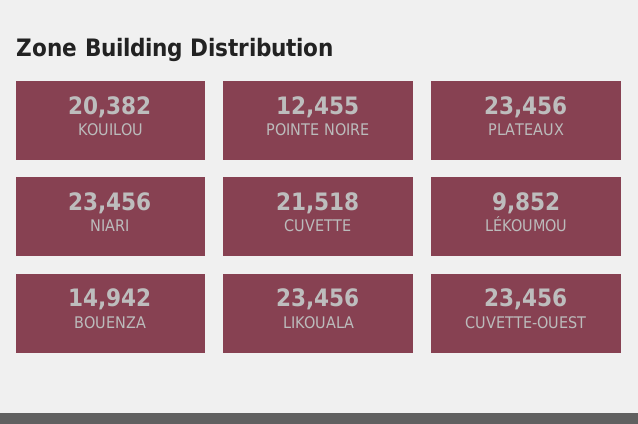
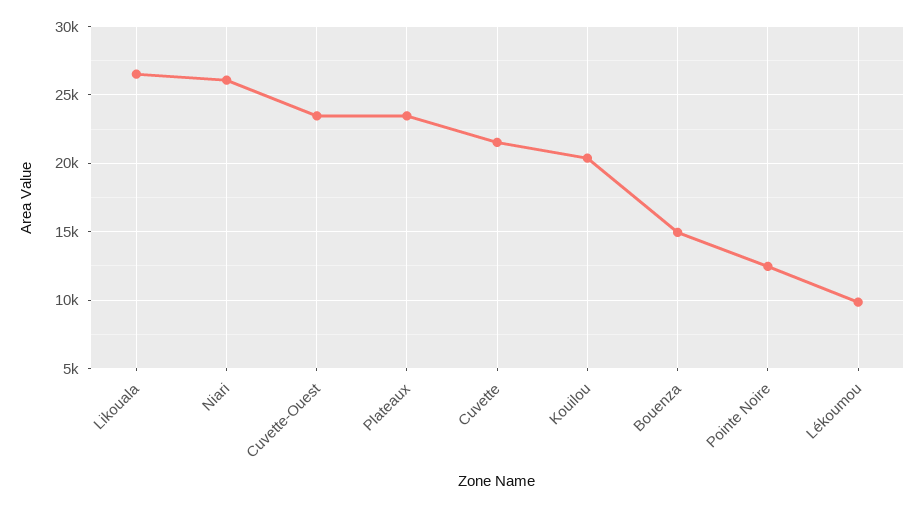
NIARI: 23456 -> 26000
LIKOUALA: 23456 -> 26500

